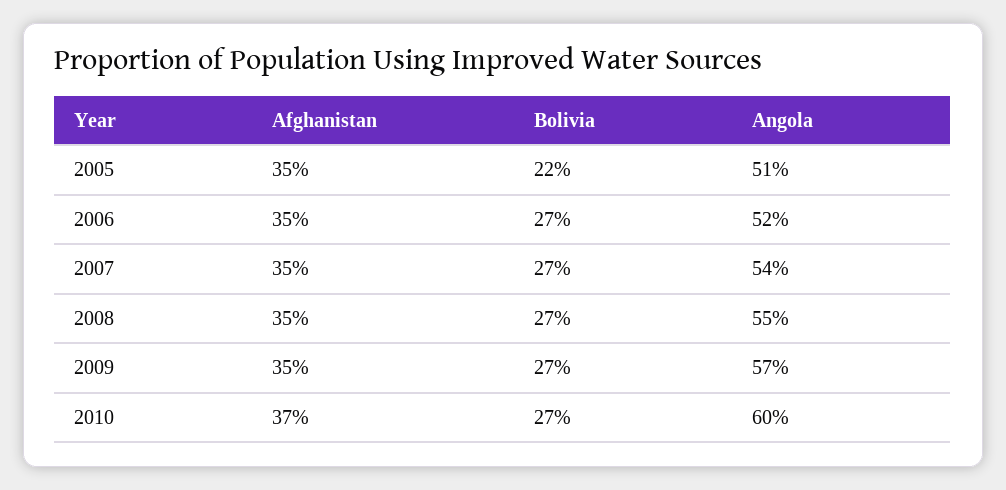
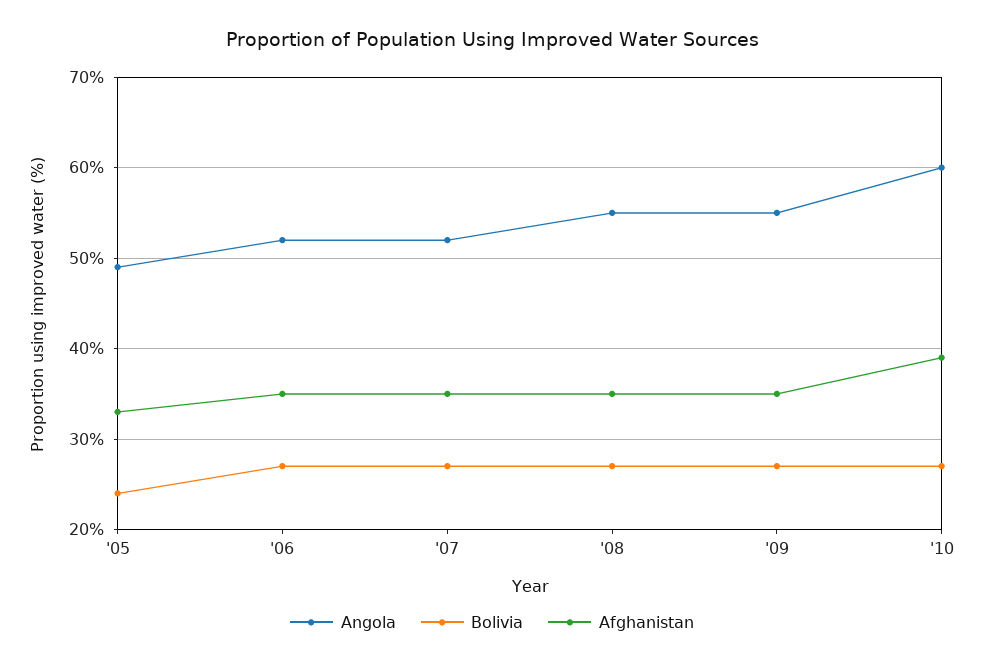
Afghanistan, 2005: 35 -> 33
Bolivia, 2005: 22 -> 24
Angola, 2005: 51 -> 49
Angola, 2007: 54 -> 52
Angola, 2009: 57 -> 55
Afghanistan, 2010: 37 -> 39

